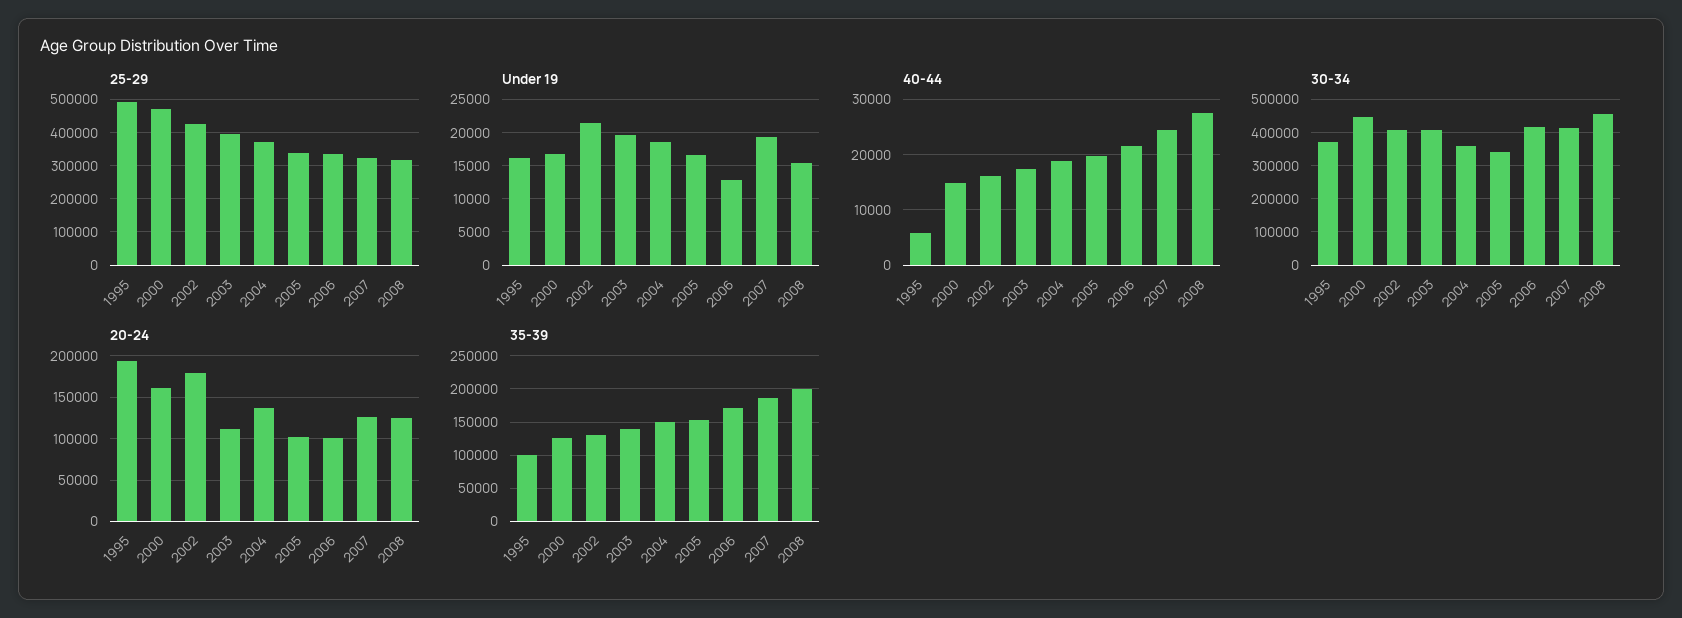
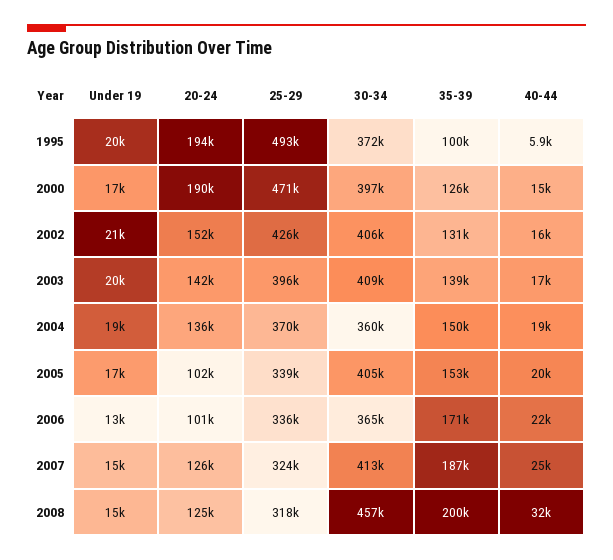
Under 19, 1995: 16000 -> 20000
Under 19, 2007: 19000 -> 15000
40-44, 2008: 28000 -> 32000
30-34, 2000: 440000 -> 397000
30-34, 2005: 340000 -> 405000
30-34, 2006: 420000 -> 365000
20-24, 2000: 160000 -> 190000
20-24, 2002: 180000 -> 152000
20-24, 2003: 110000 -> 142000

